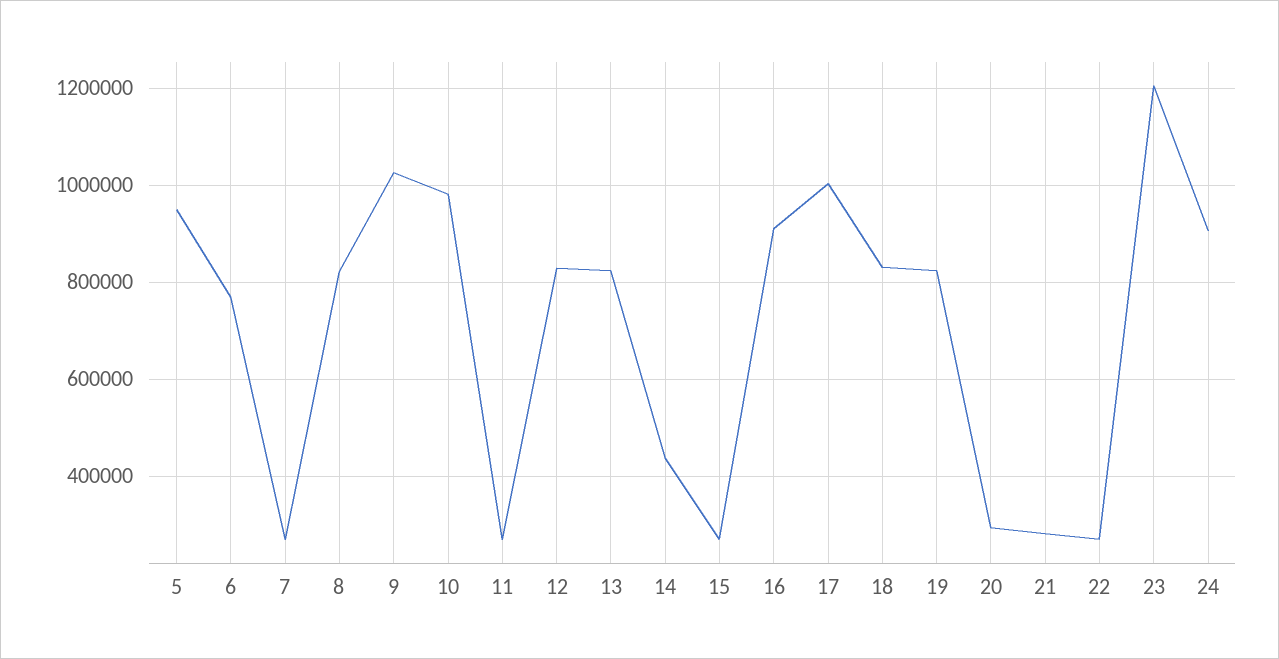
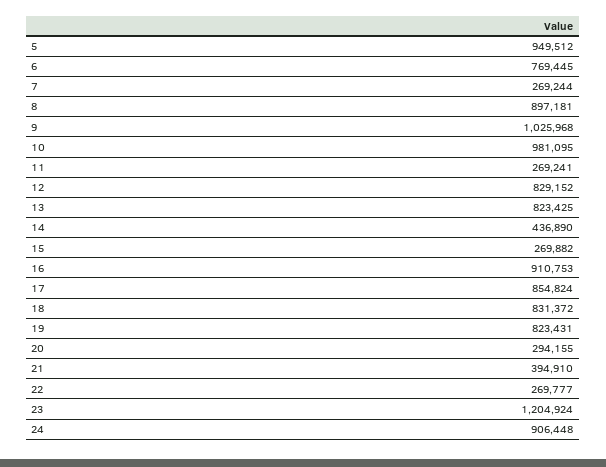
8: 820000 -> 897181
17: 1000000 -> 854824
21: 280000 -> 394910

